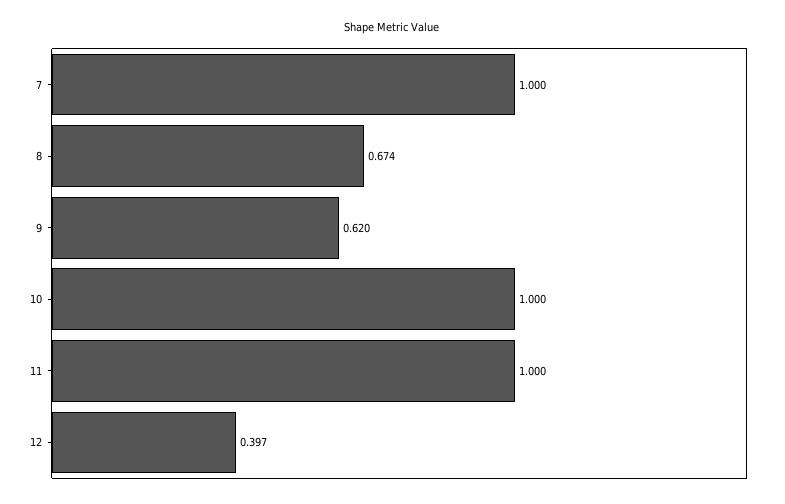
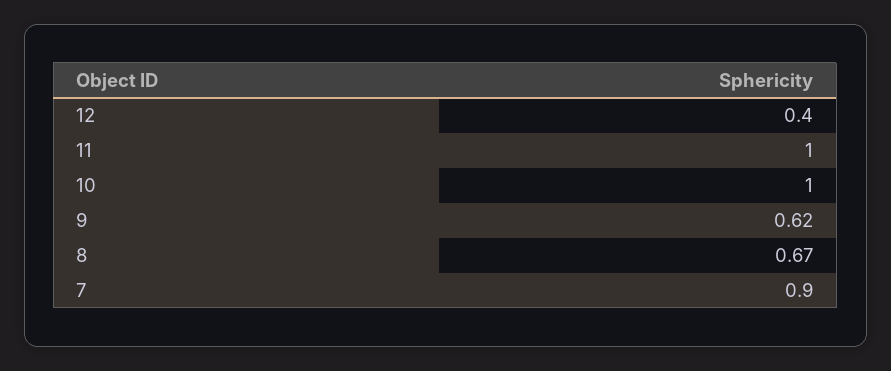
7: 1 -> 0.9

